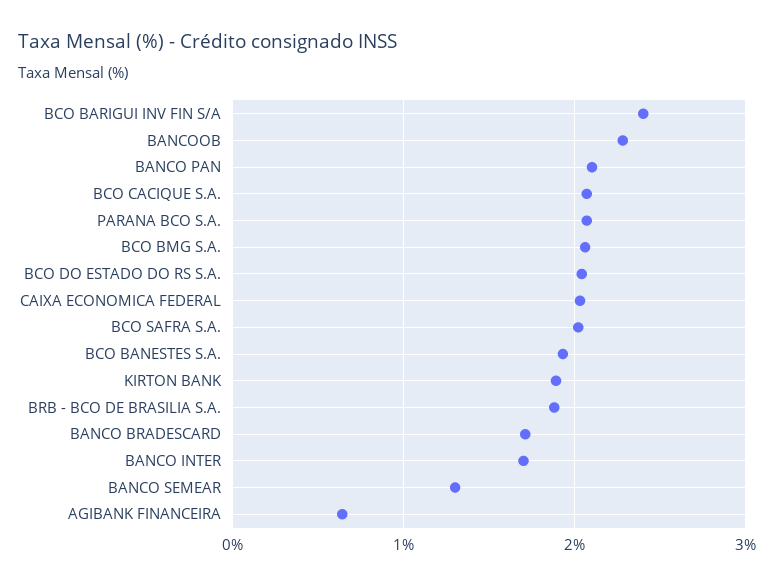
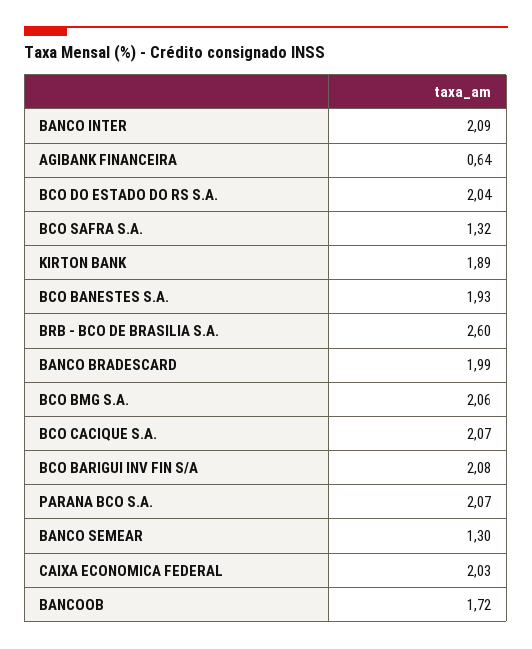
BCO BARIGUI INV FIN S/A: 2.4 -> 2.08
BANCOOB: 2.3 -> 1.72
BANCO PAN: 2.1 -> none
BCO SAFRA S.A.: 2 -> 1.32
BRB - BCO DE BRASILIA S.A.: 1.9 -> 2.6
BANCO BRADESCARD: 1.7 -> 1.99
BANCO INTER: 1.7 -> 2.09

